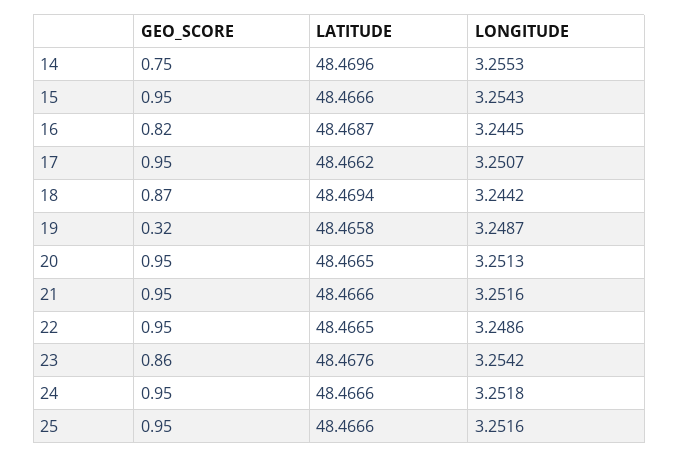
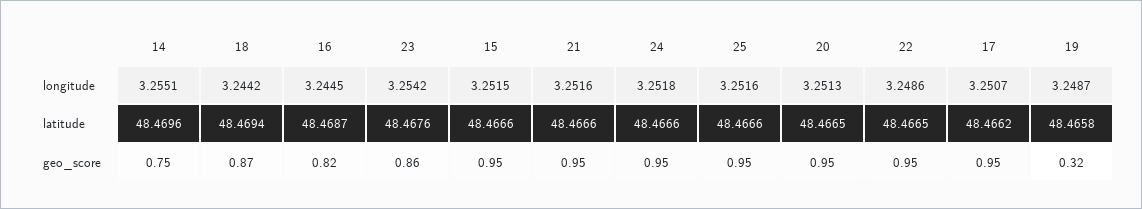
LONGITUDE, 14: 3.2553 -> 3.2551
LONGITUDE, 15: 3.2543 -> 3.2515

